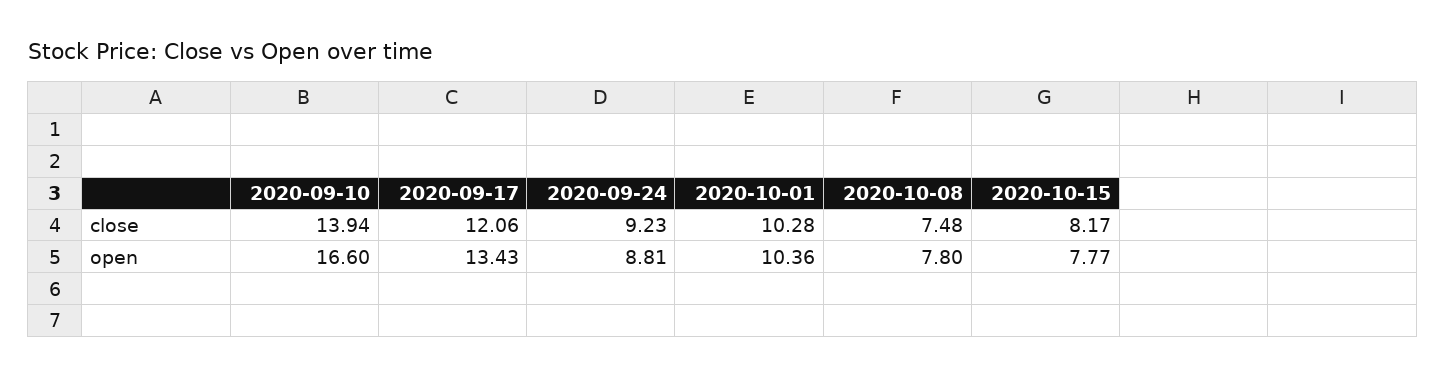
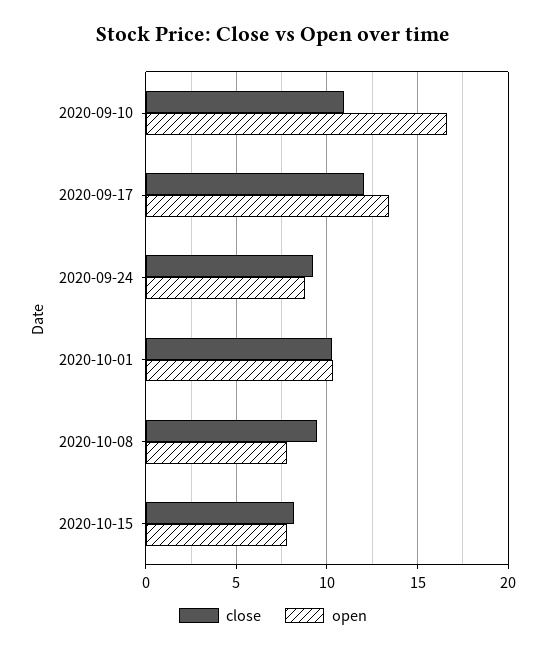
close, 2020-09-10: 13.94 -> 11
close, 2020-10-08: 7.48 -> 9.5

